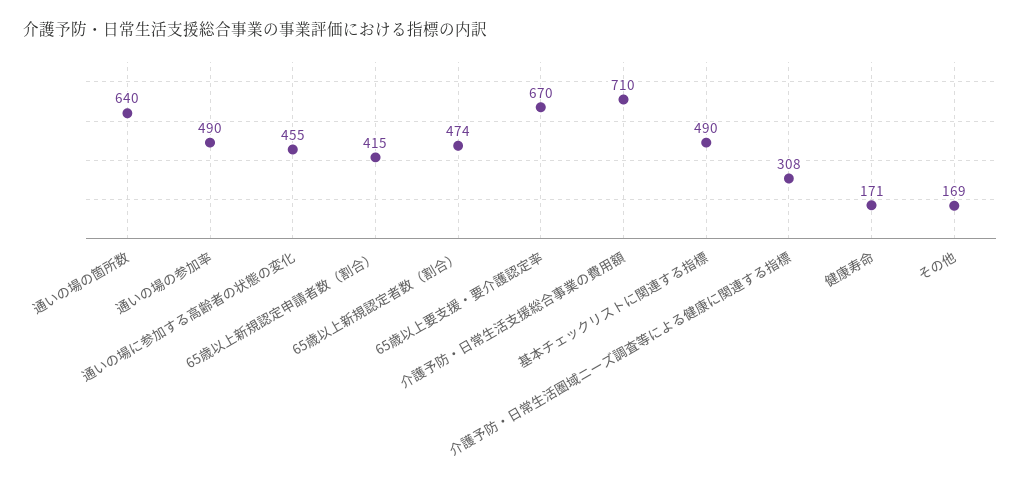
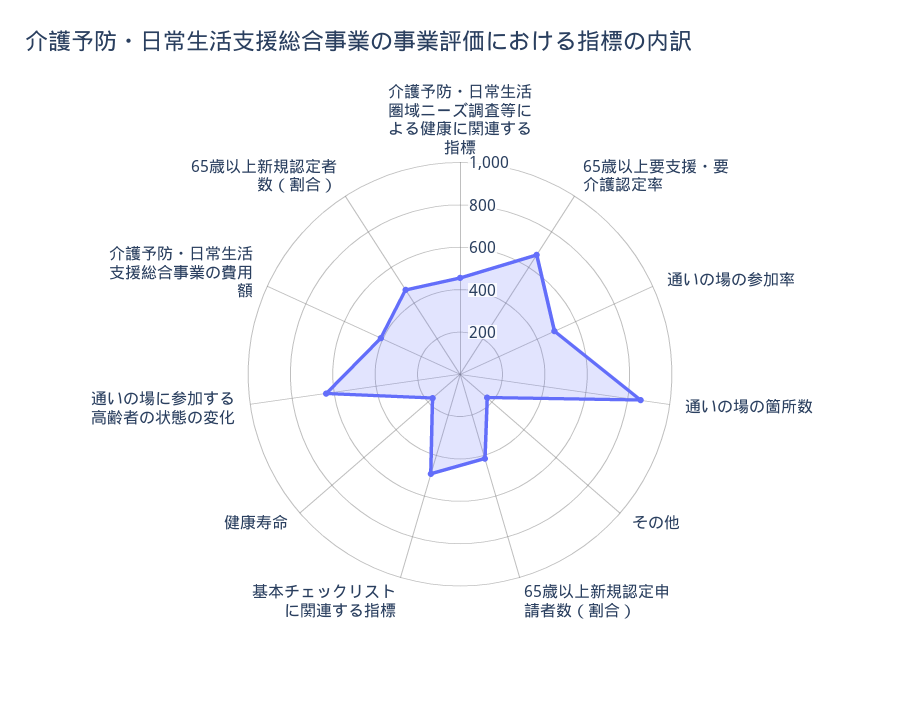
通いの場の箇所数: 640 -> 850
通いの場に参加する高齢者の状態の変化: 455 -> 650
介護予防・日常生活支援総合事業の費用額: 710 -> 400
介護予防・日常生活圏域ニーズ調査等による健康に関連する指標: 308 -> 450

